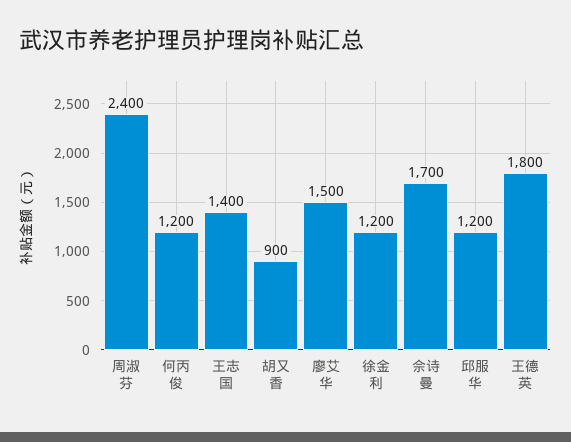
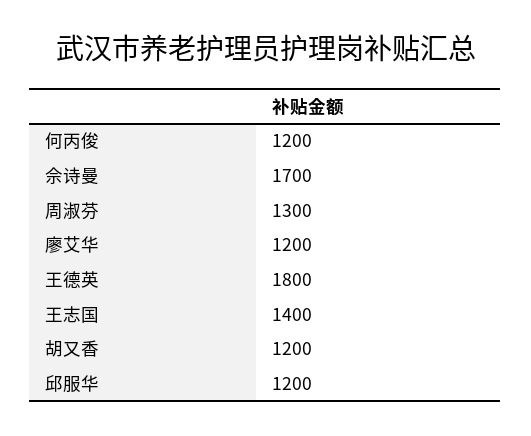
周淑芬: 2400 -> 1300
胡又香: 900 -> 1200
廖艾华: 1500 -> 1200
徐金利: 1200 -> none

